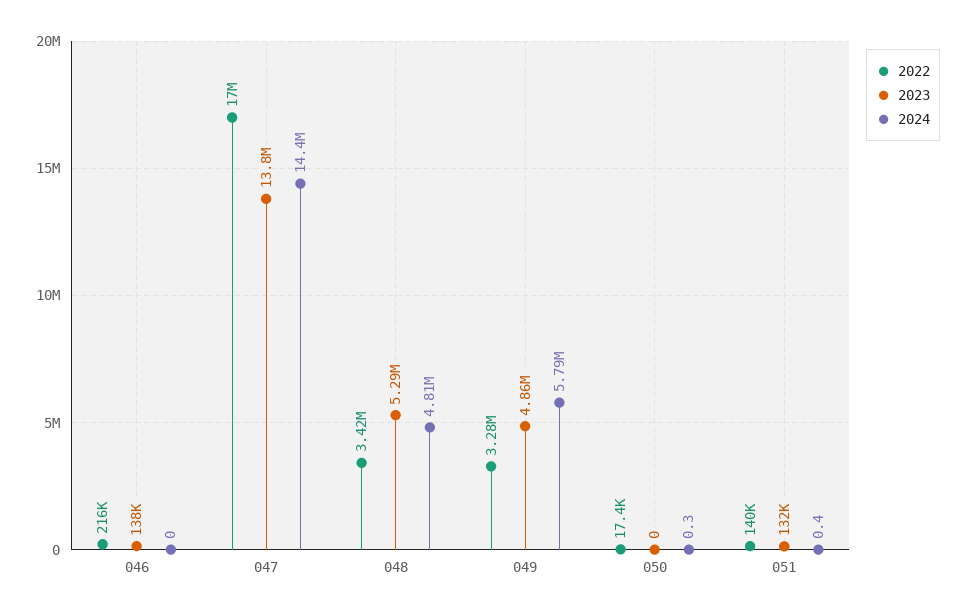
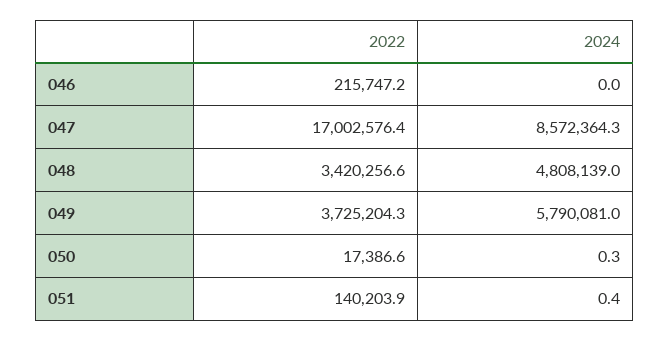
2023, 046: 138000 -> none
2023, 047: 13800000 -> none
2024, 047: 14400000 -> 8572364.3
2023, 048: 5290000 -> none
2022, 049: 3280000 -> 3725204.3
2023, 049: 4860000 -> none
2023, 050: 0 -> none
2023, 051: 132000 -> none

